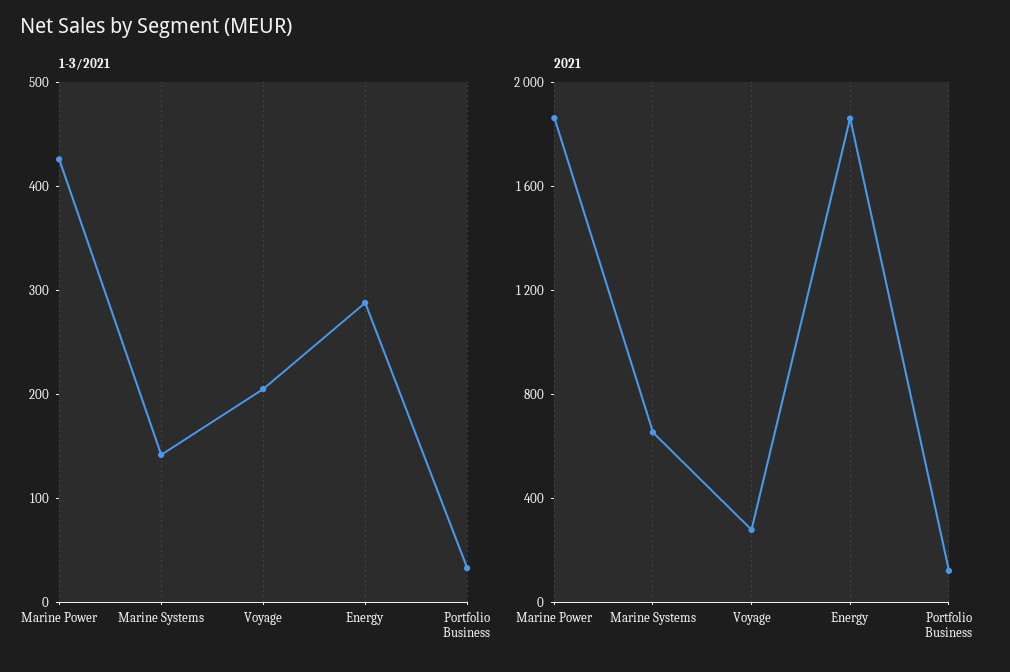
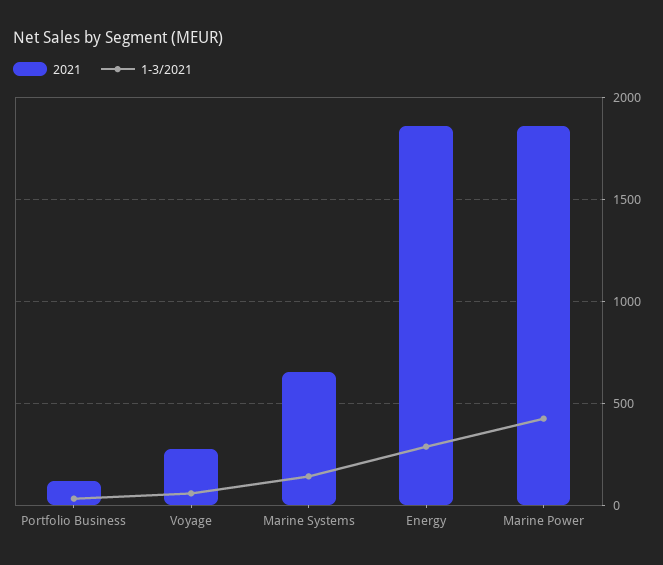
1-3/2021, Voyage: 200 -> 50

